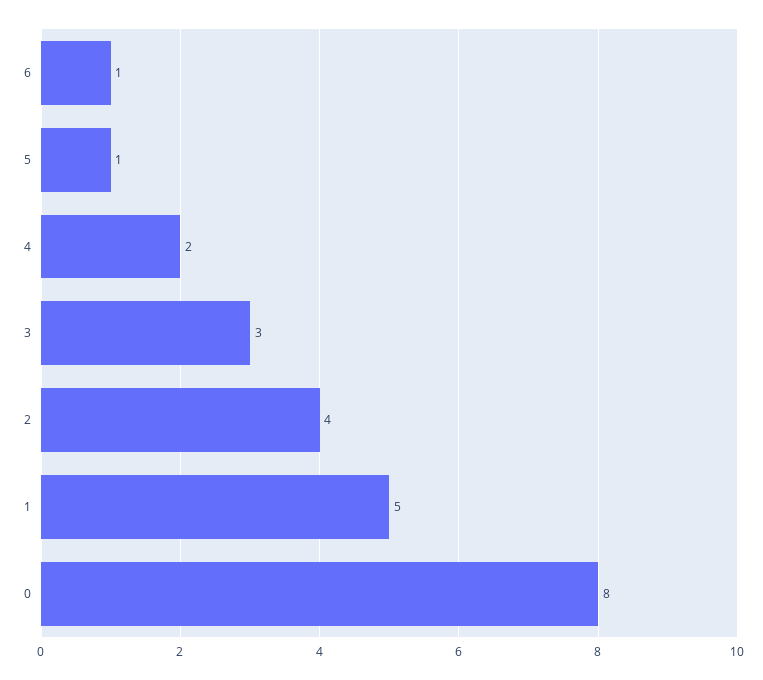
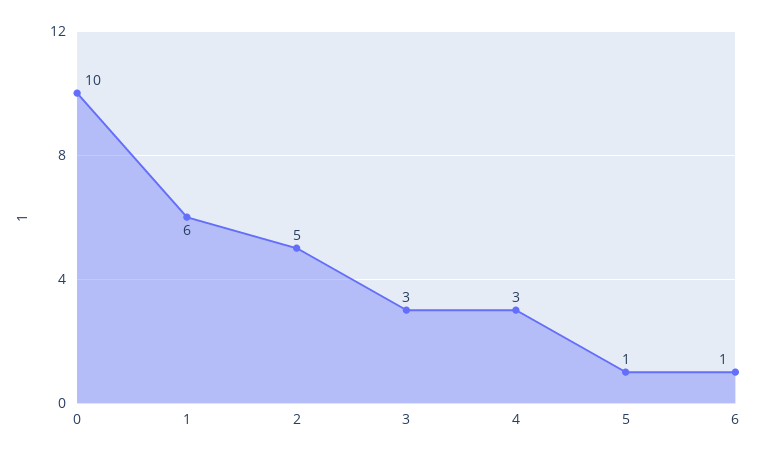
4: 2 -> 3
2: 4 -> 5
1: 5 -> 6
0: 8 -> 10

